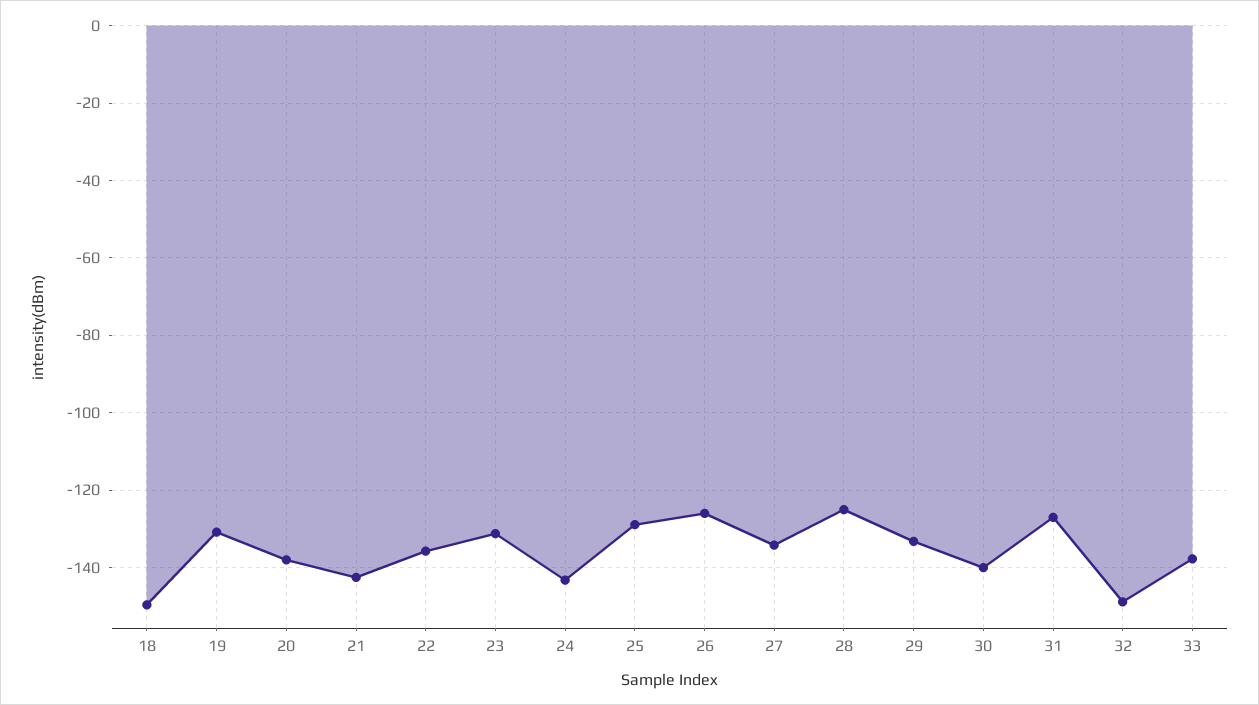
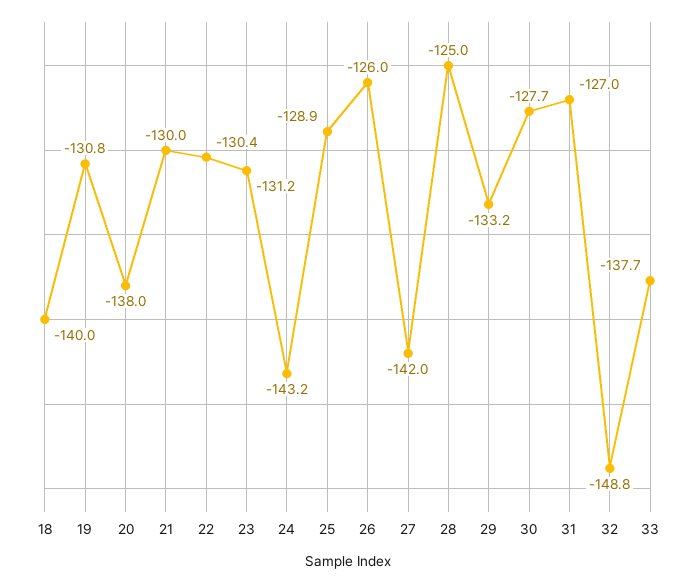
18: -150 -> -140
21: -142 -> -130
22: -136 -> -130.4
27: -134 -> -142
30: -140 -> -127.7

